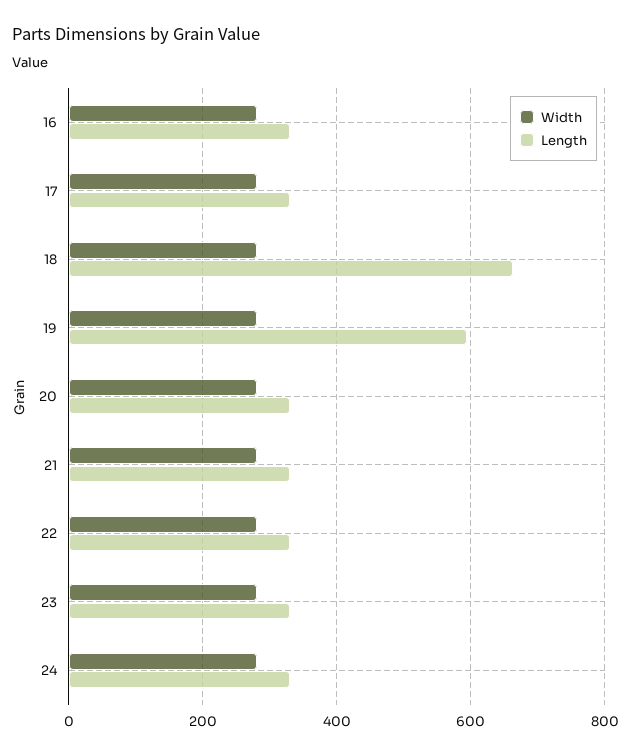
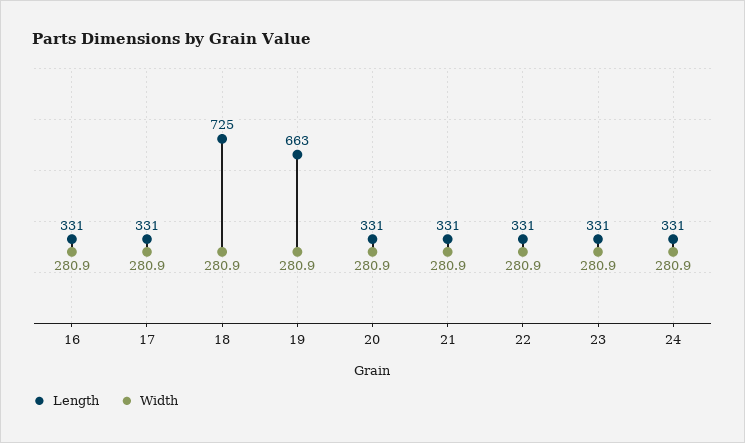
Length, 18: 660 -> 725
Length, 19: 600 -> 663

